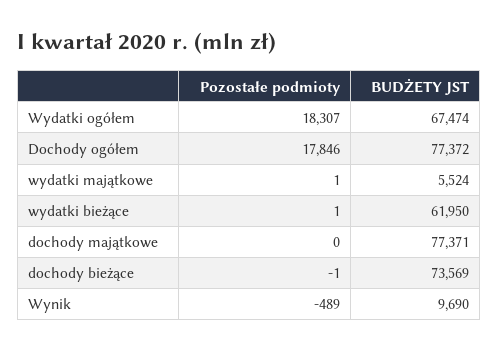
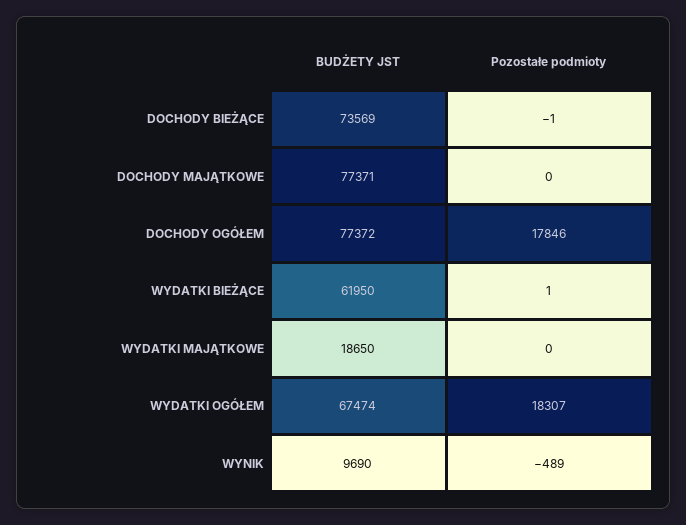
Pozostałe podmioty, wydatki majątkowe: 1 -> 0
BUDŻETY JST, wydatki majątkowe: 5524 -> 18650

